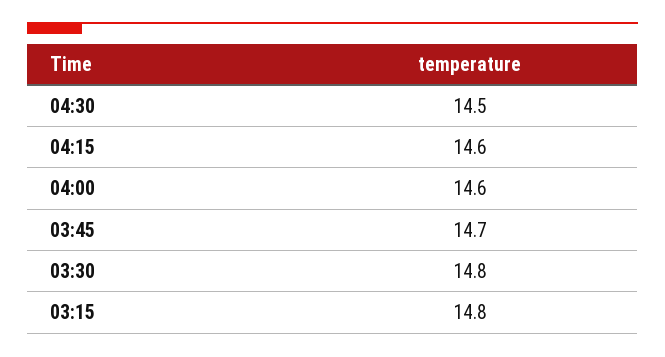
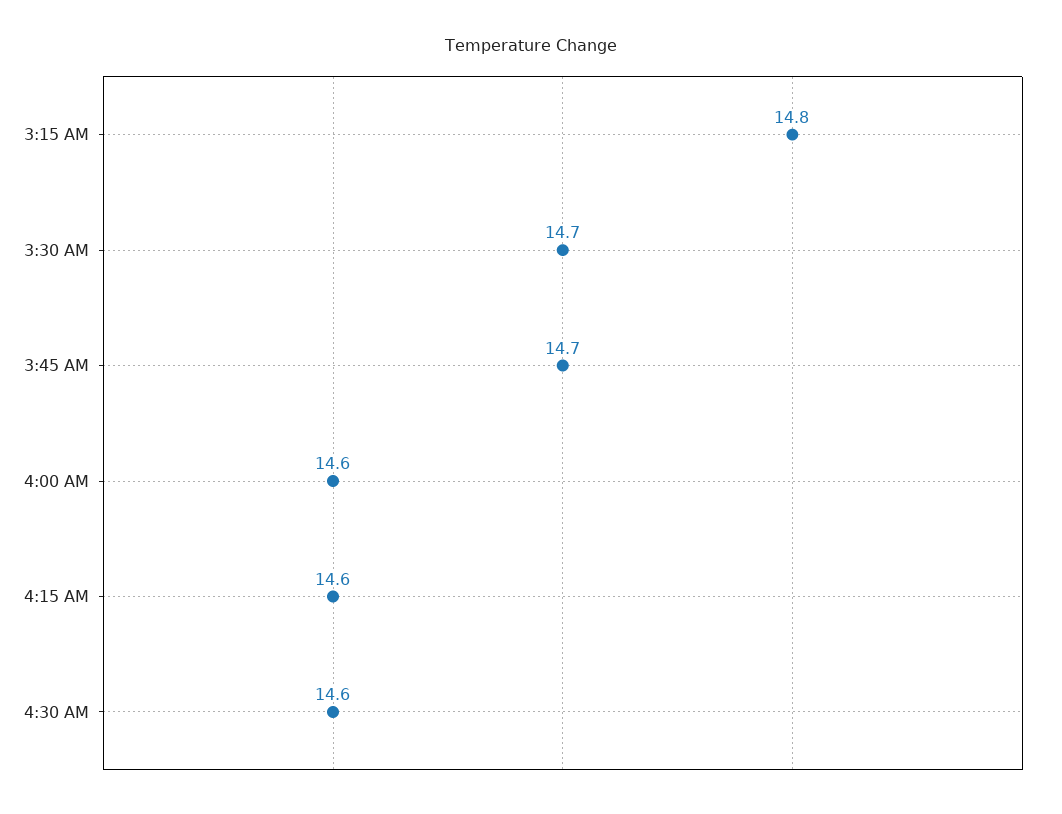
04:30: 14.5 -> 14.6
03:30: 14.8 -> 14.7

